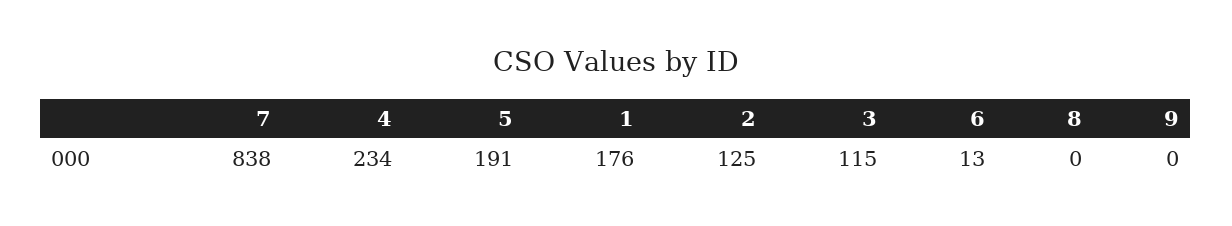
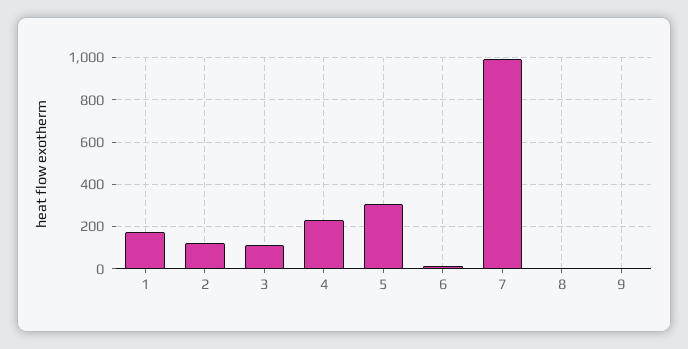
7: 838 -> 1000
5: 191 -> 300

